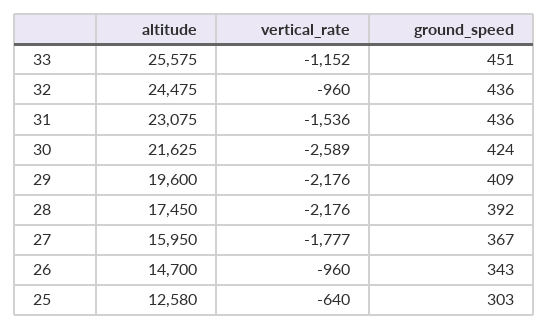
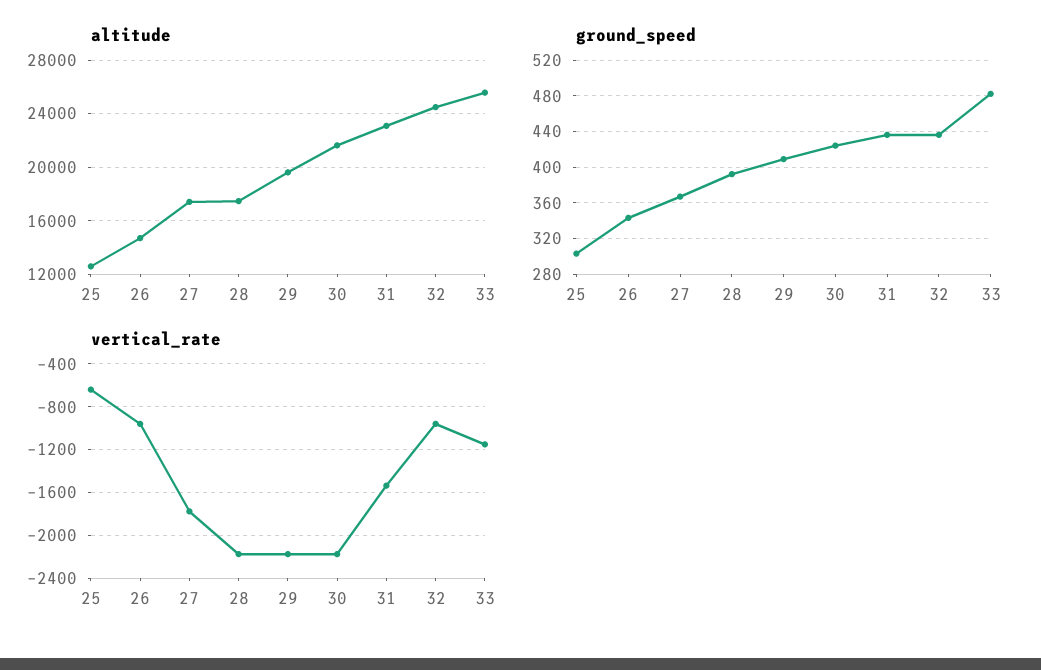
ground_speed, 33: 451 -> 480
vertical_rate, 30: -2589 -> -2200
altitude, 27: 15950 -> 17500

